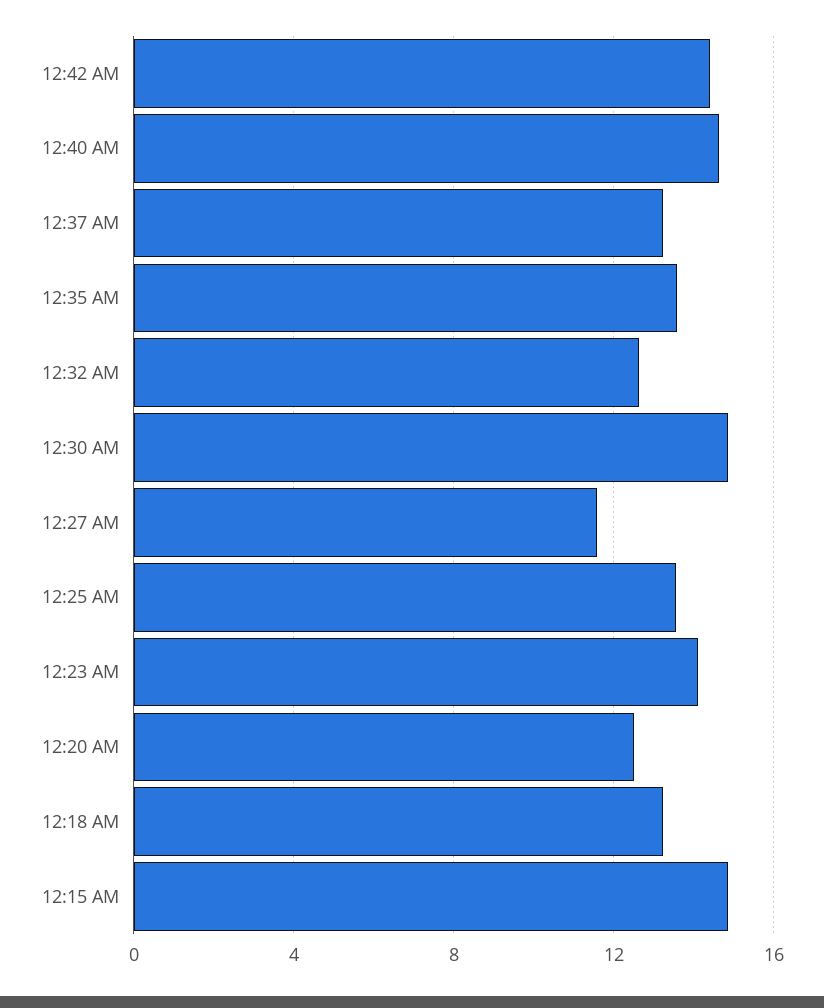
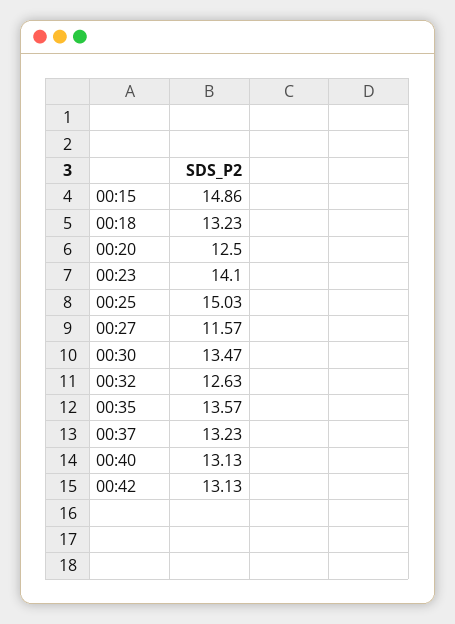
12:42 AM: 14.5 -> 13.13
12:40 AM: 14.5 -> 13.13
12:30 AM: 15 -> 13.47
12:25 AM: 13.5 -> 15.03

